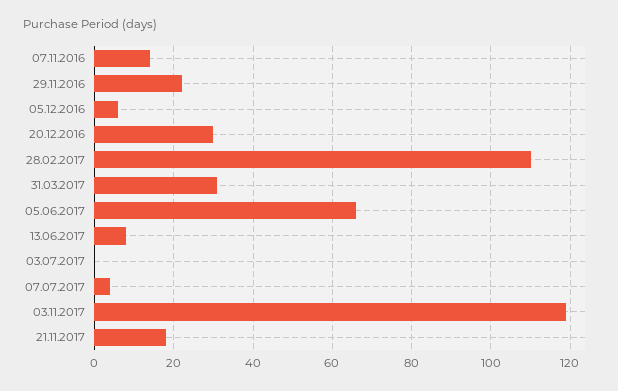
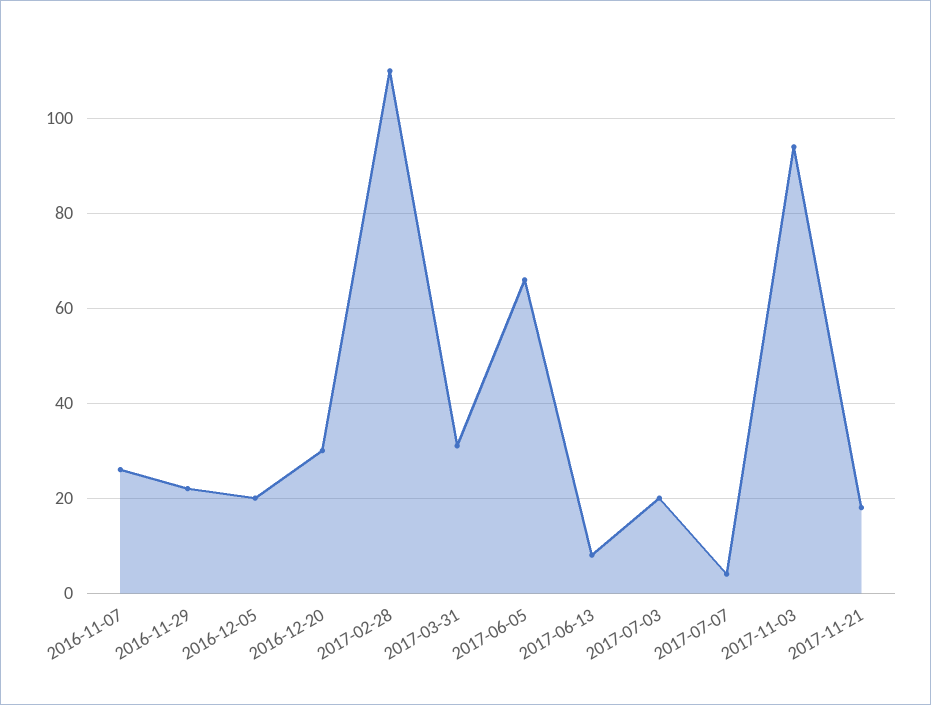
07.11.2016: 15 -> 25
05.12.2016: 5 -> 20
03.07.2017: 0 -> 20
03.11.2017: 120 -> 95

